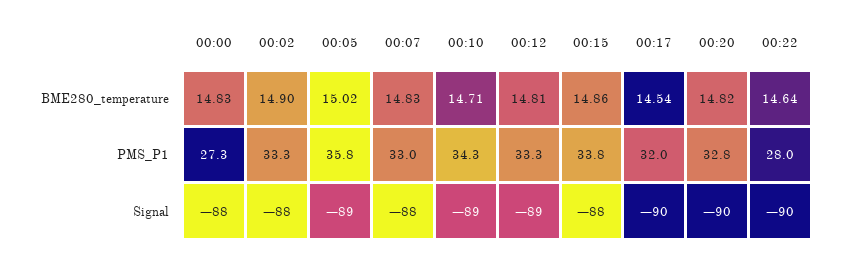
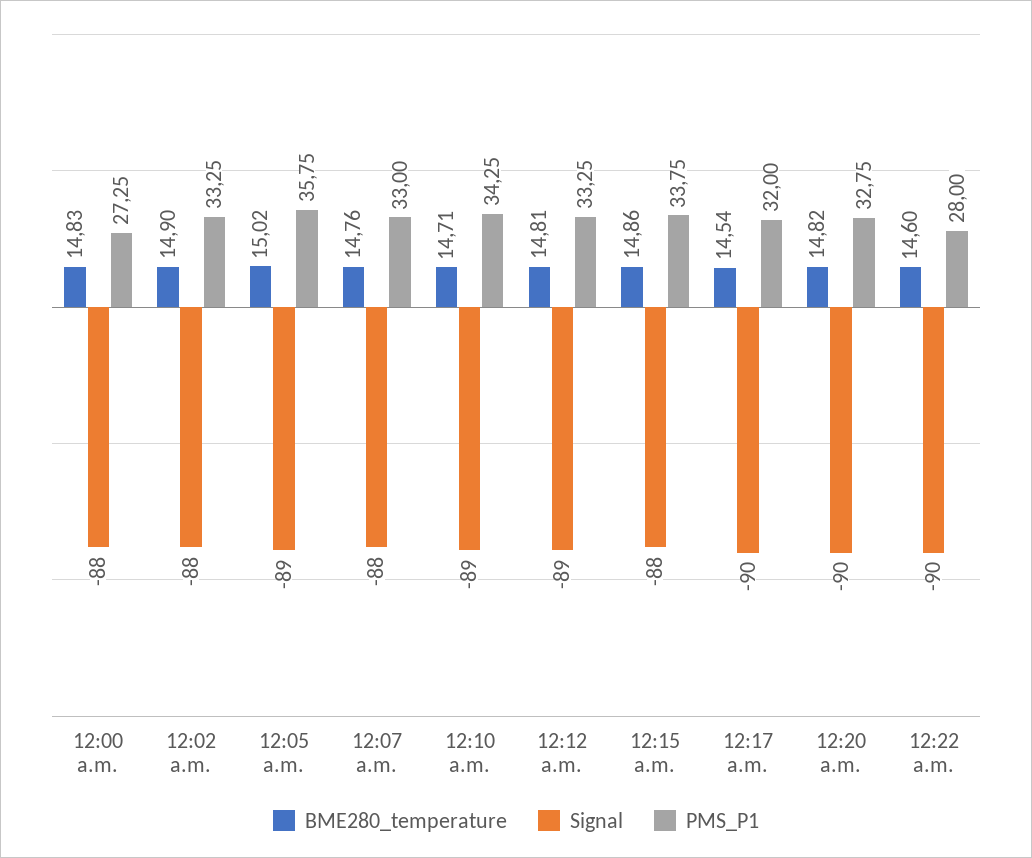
BME280_temperature, 00:07: 14.83 -> 14.76
BME280_temperature, 00:22: 14.64 -> 14.6

